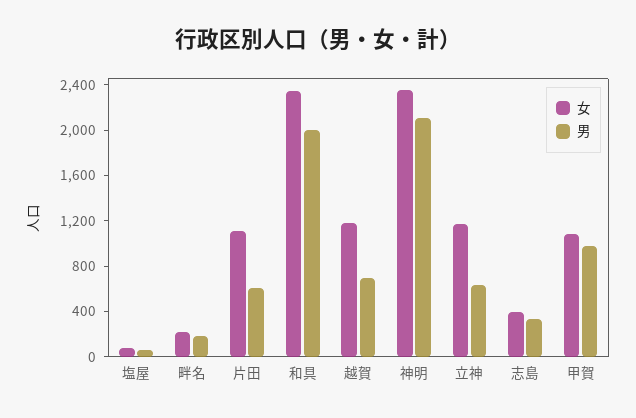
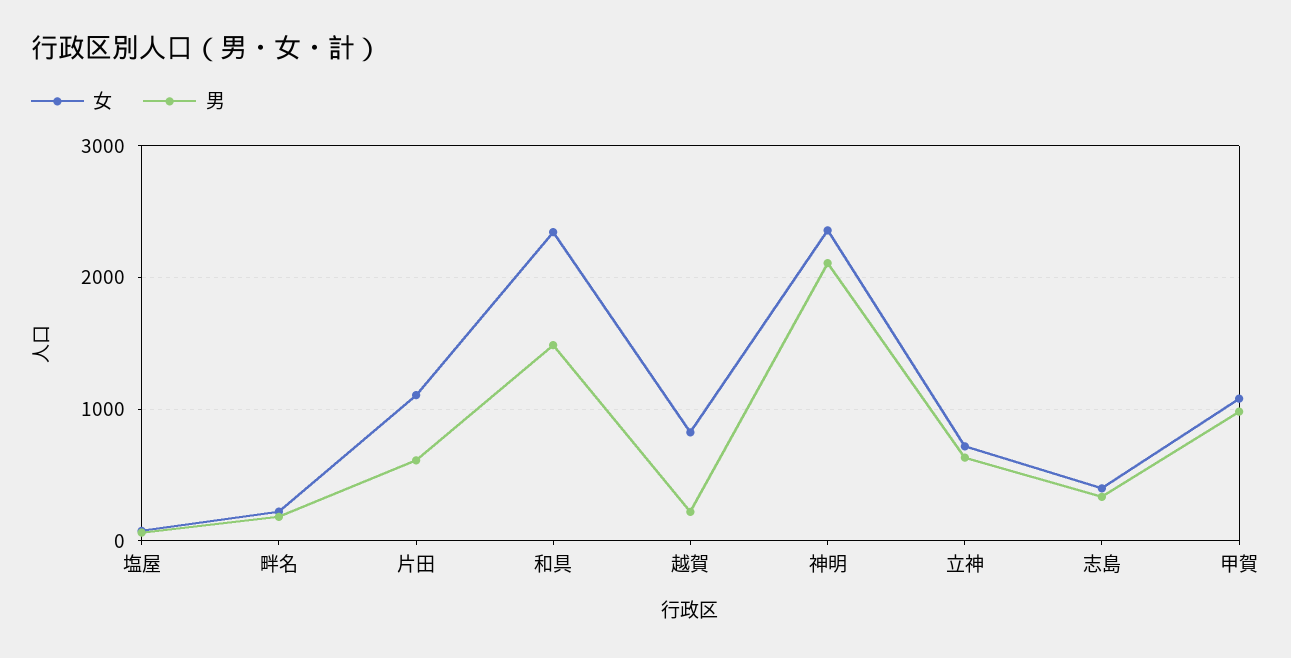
男, 和具: 2000 -> 1500
女, 越賀: 1200 -> 800
男, 越賀: 700 -> 200
女, 立神: 1200 -> 700

